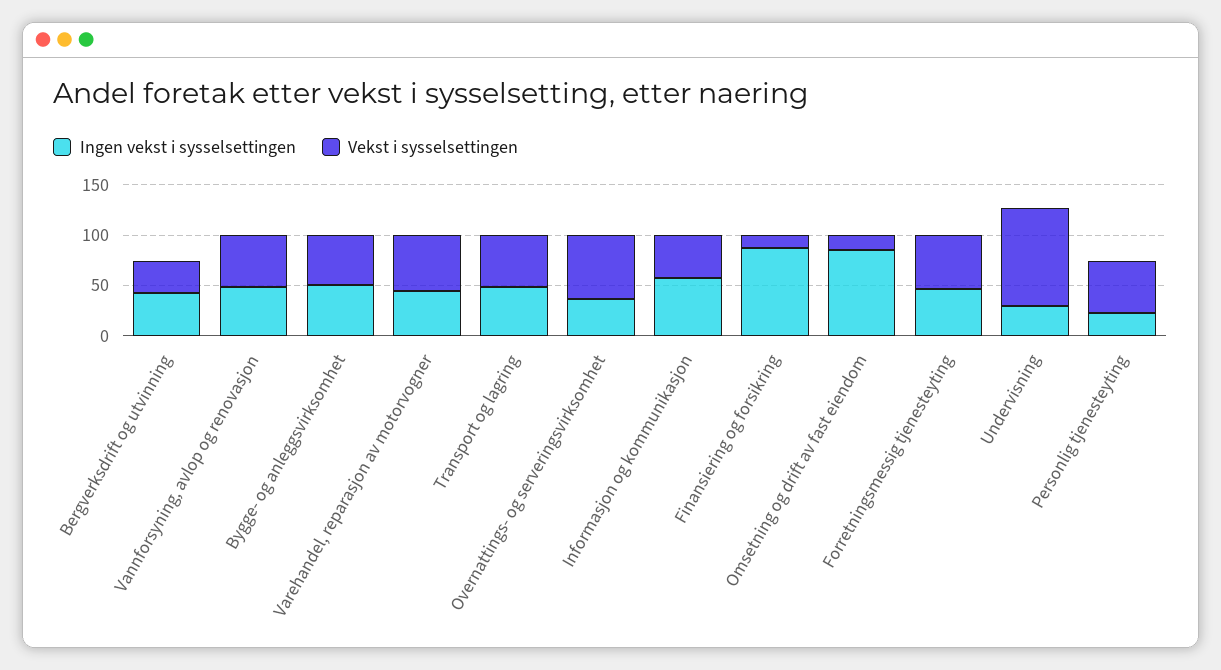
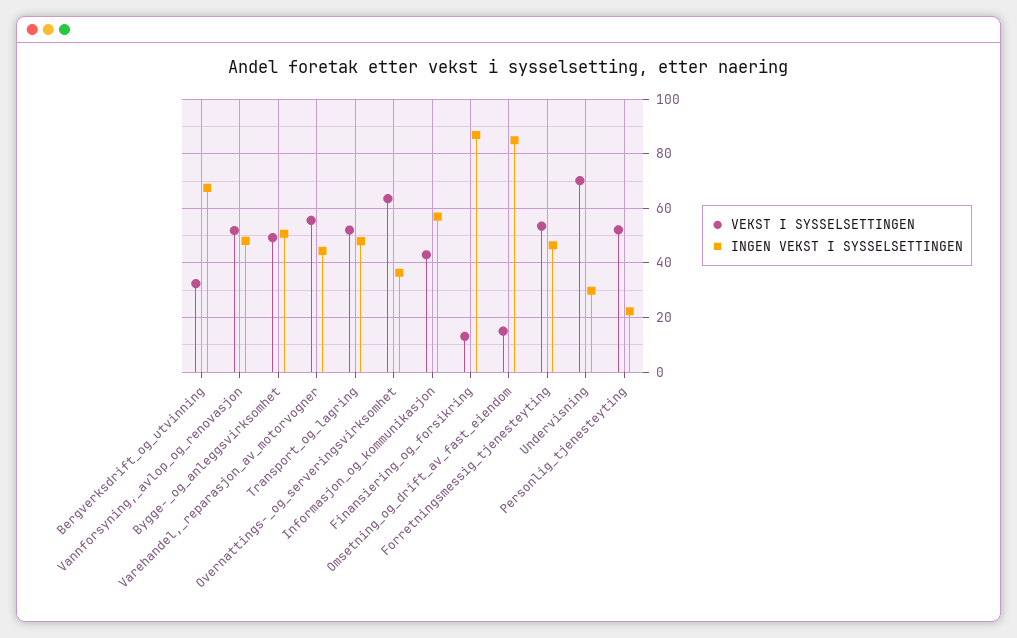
Ingen vekst i sysselsettingen, Bergverksdrift og utvinning: 40 -> 67.5
Vekst i sysselsettingen, Undervisning: 100 -> 70

